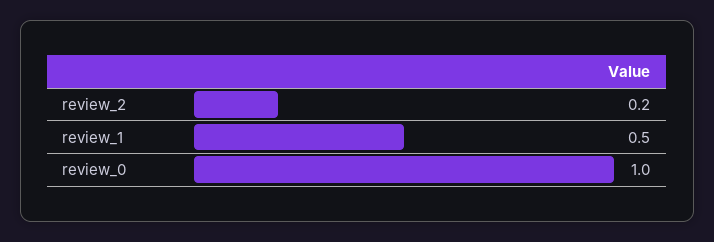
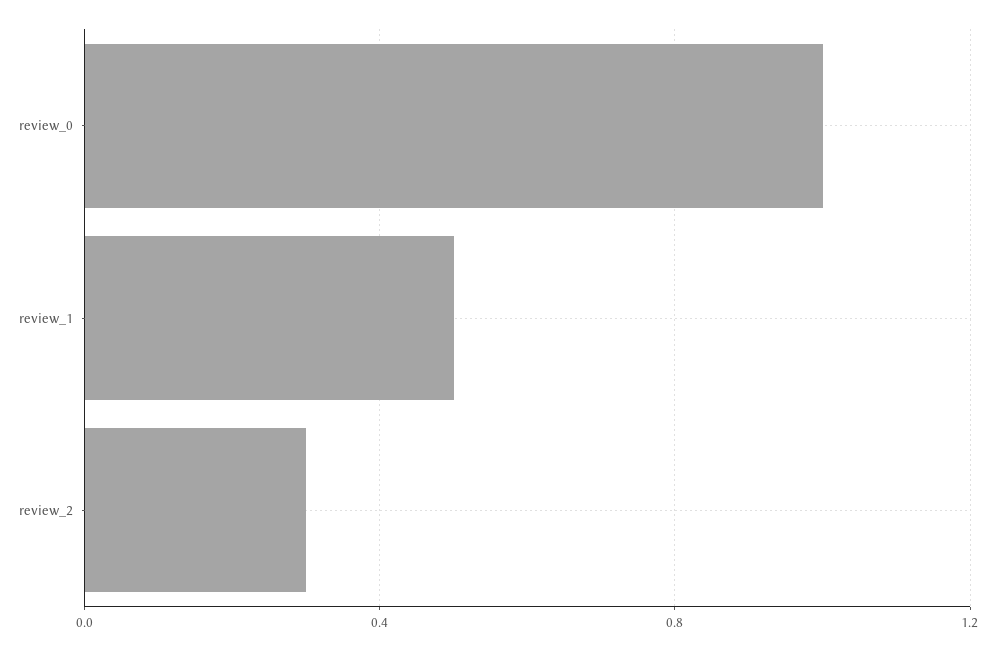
review_2: 0.2 -> 0.3

